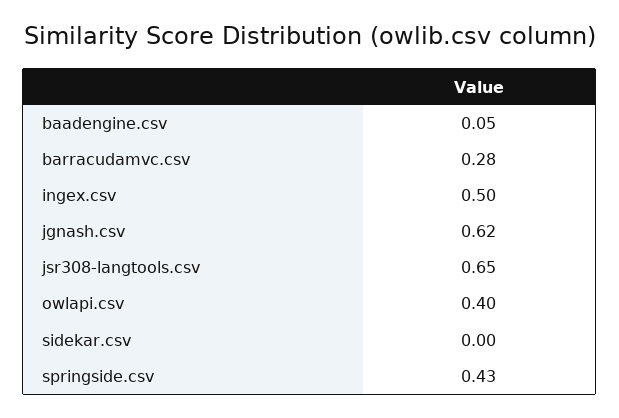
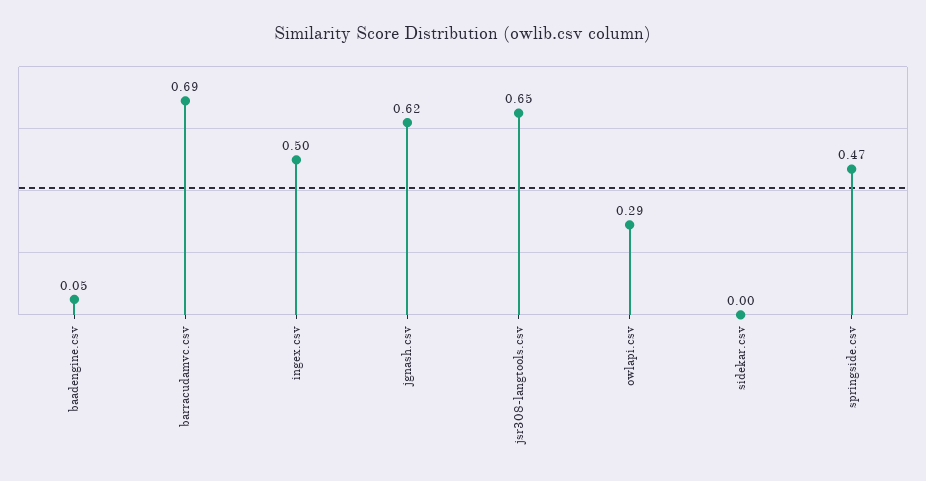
barracudamvc.csv: 0.28 -> 0.69
owlapi.csv: 0.4 -> 0.29
springside.csv: 0.43 -> 0.47

